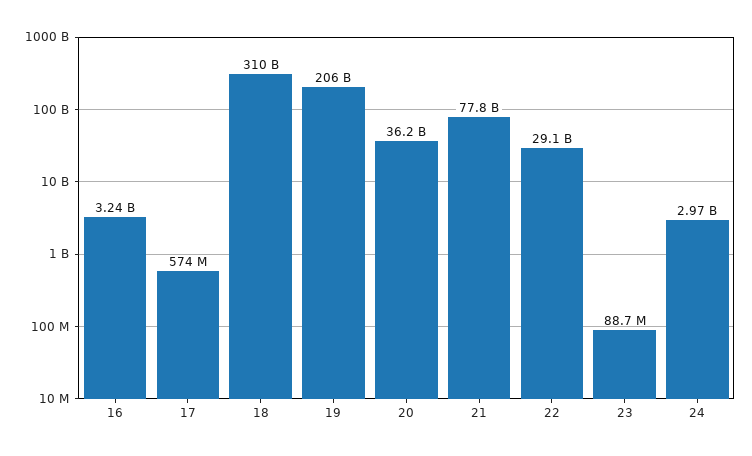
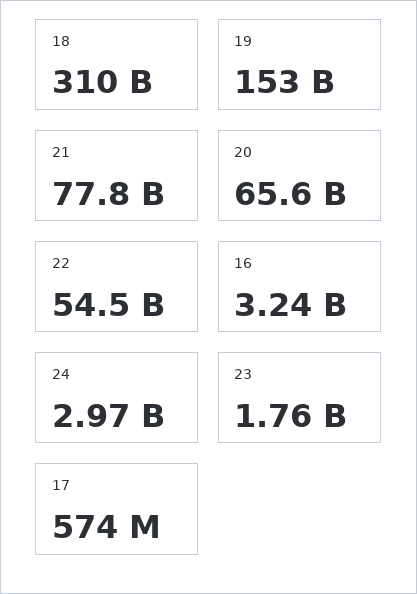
19: 206000000000 -> 153000000000
20: 36200000000 -> 65600000000
22: 29100000000 -> 54500000000
23: 88700000 -> 1760000000

